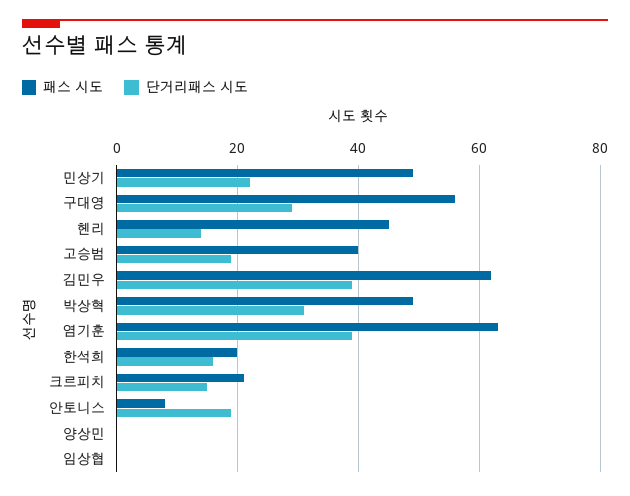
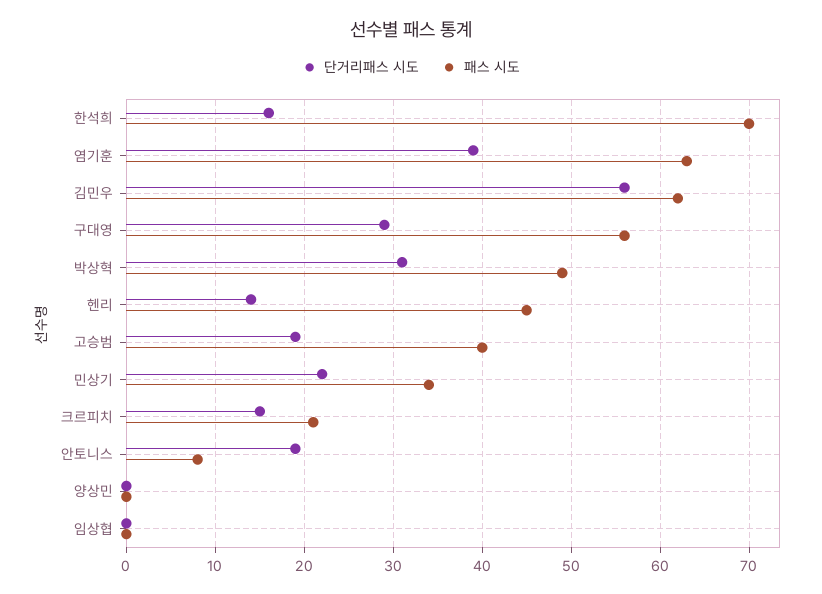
패스 시도, 민상기: 50 -> 34
단거리패스 시도, 김민우: 40 -> 56
패스 시도, 한석희: 20 -> 70

